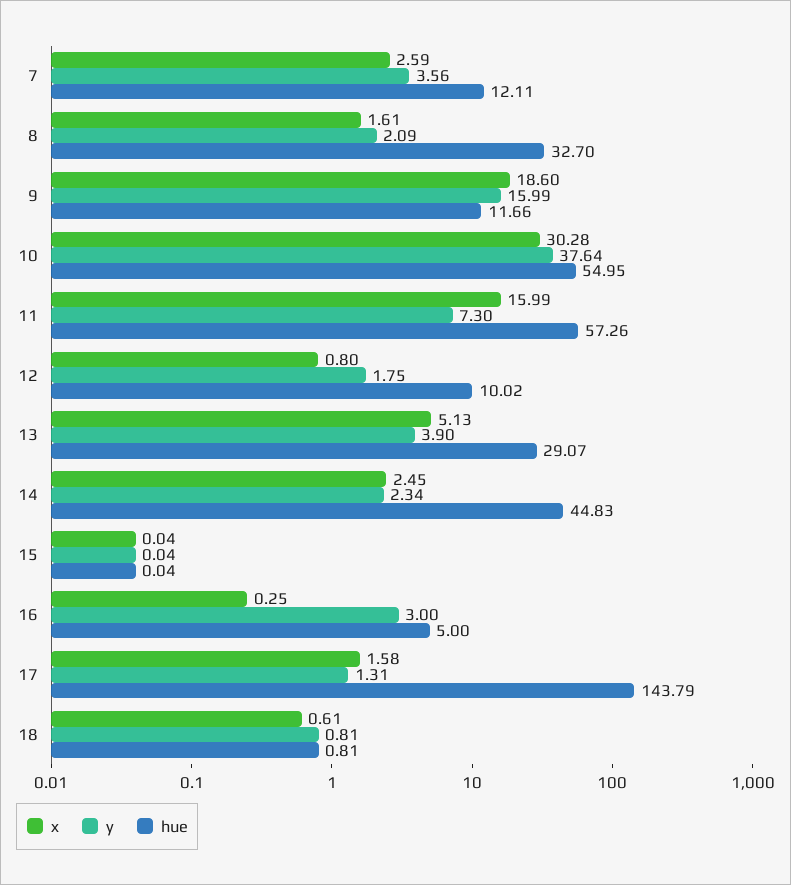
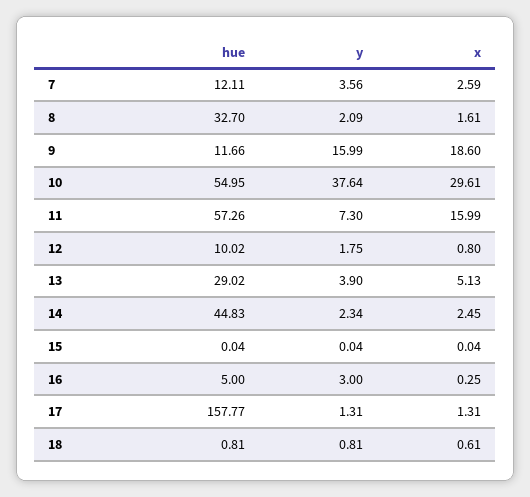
x, 10: 30.28 -> 29.61
hue, 13: 29.07 -> 29.02
x, 17: 1.58 -> 1.31
hue, 17: 143.79 -> 157.77

